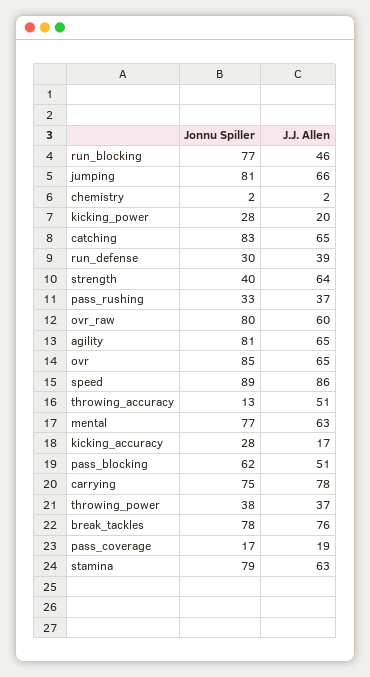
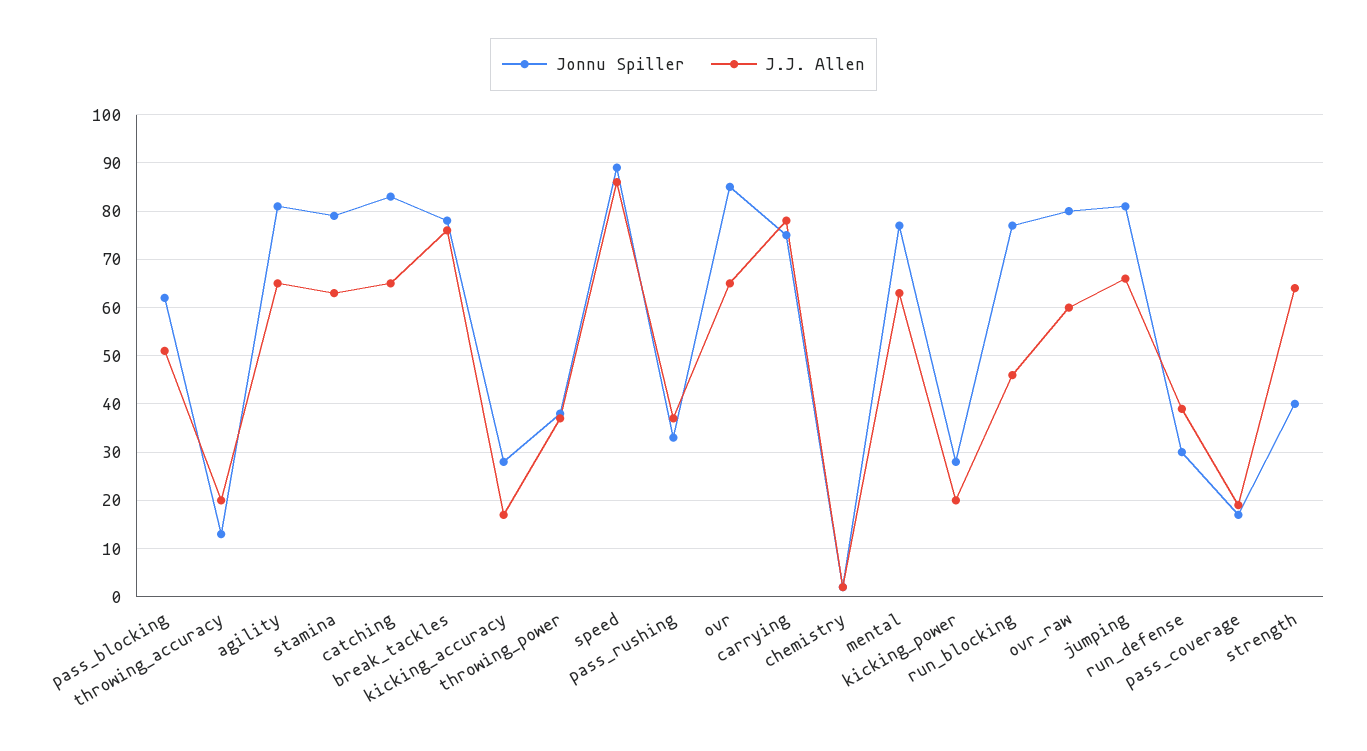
J.J. Allen, throwing_accuracy: 51 -> 20

